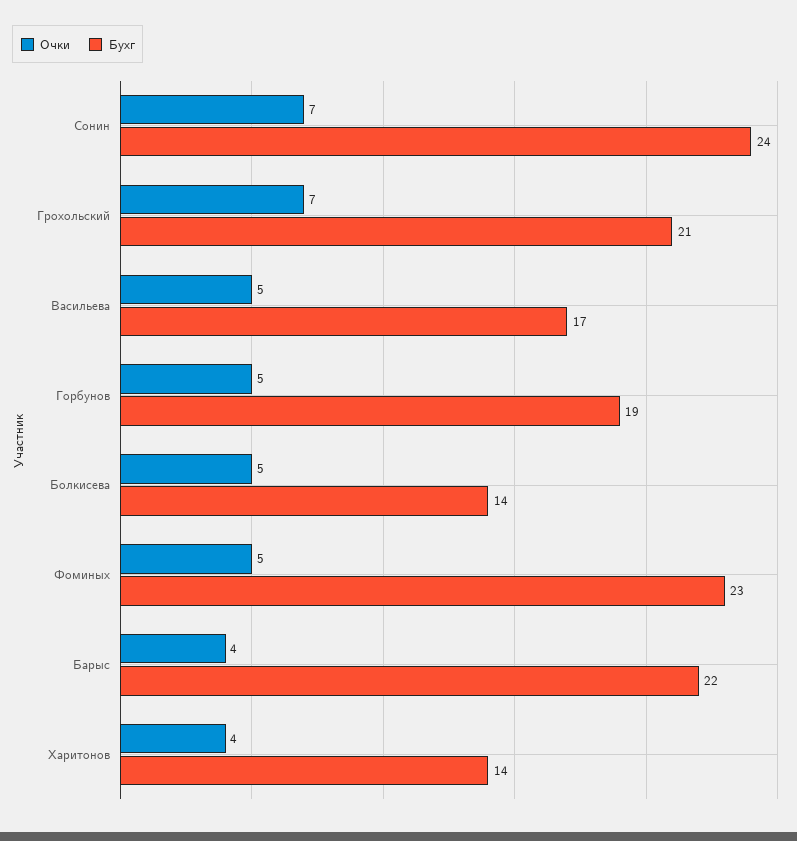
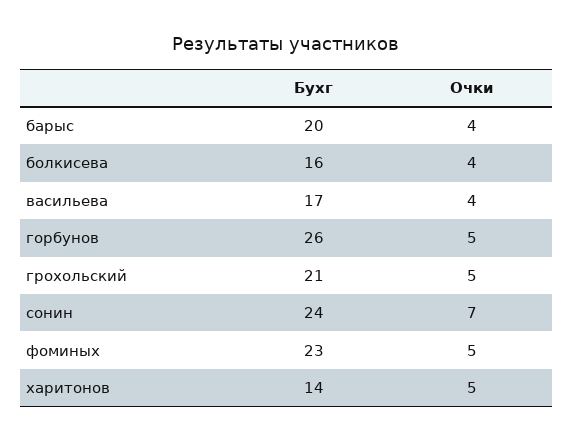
Очки, Грохольский: 7 -> 5
Очки, Васильева: 5 -> 4
Бухг, Горбунов: 19 -> 26
Очки, Болкисева: 5 -> 4
Бухг, Болкисева: 14 -> 16
Бухг, Барыс: 22 -> 20
Очки, Харитонов: 4 -> 5

